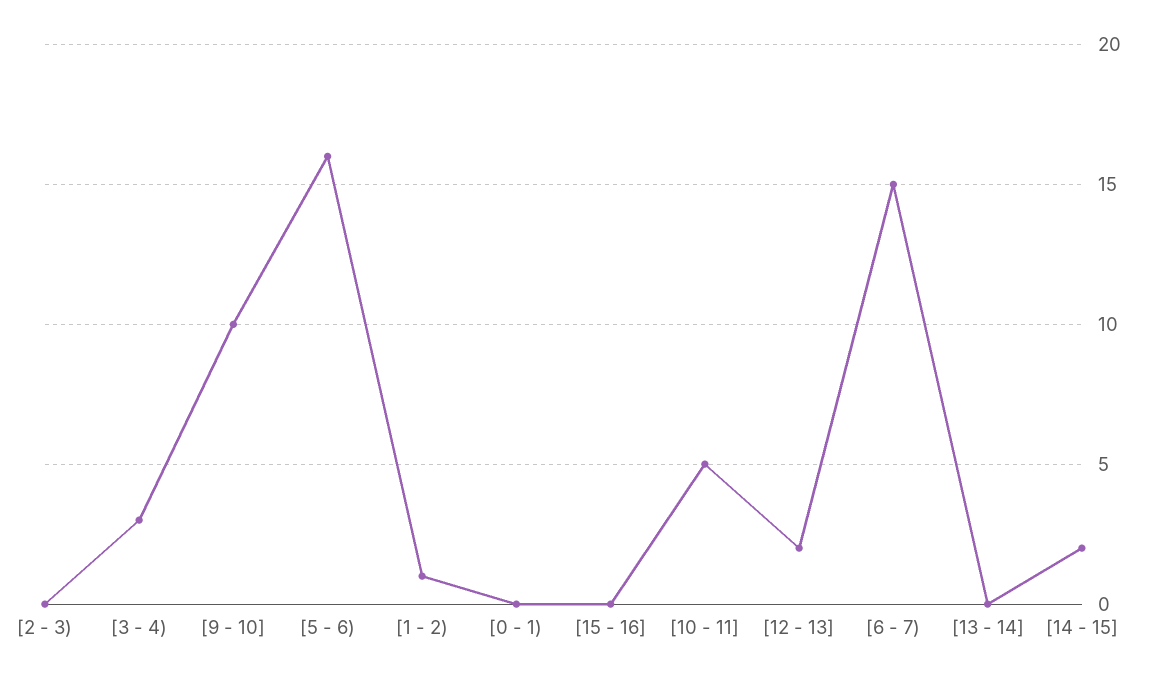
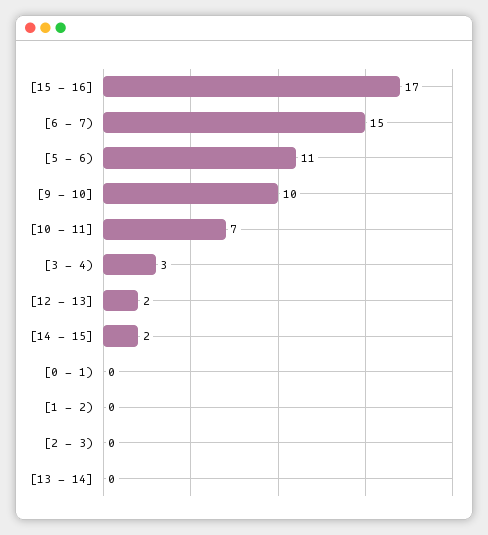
[5 - 6): 16 -> 11
[1 - 2): 1 -> 0
[15 - 16]: 0 -> 17
[10 - 11]: 5 -> 7

